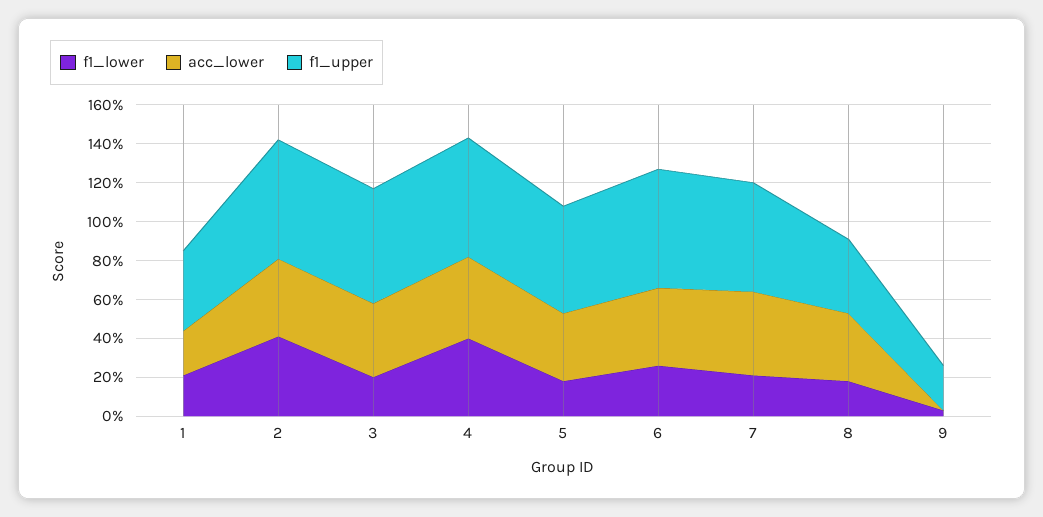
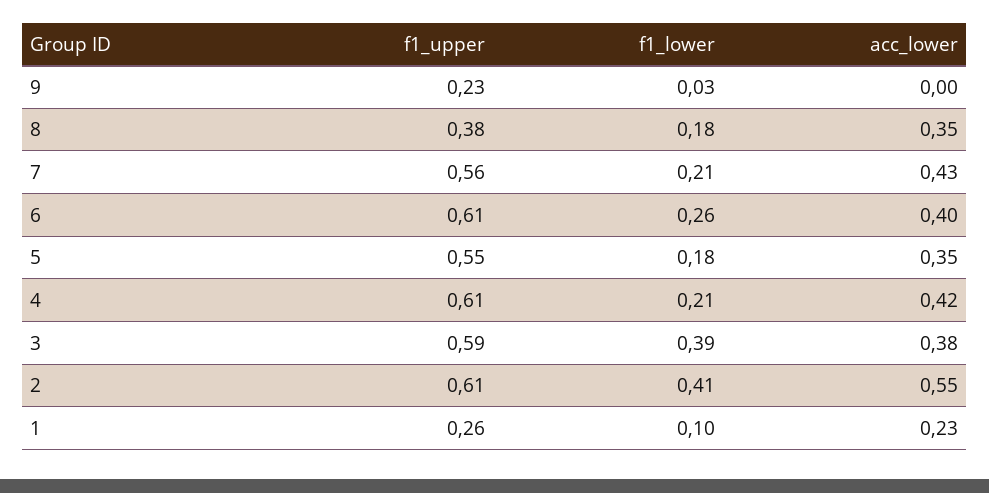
f1_lower, 1: 0.2 -> 0.1
f1_upper, 1: 0.4 -> 0.26
acc_lower, 2: 0.4 -> 0.55
f1_lower, 3: 0.2 -> 0.39
f1_lower, 4: 0.4 -> 0.21

